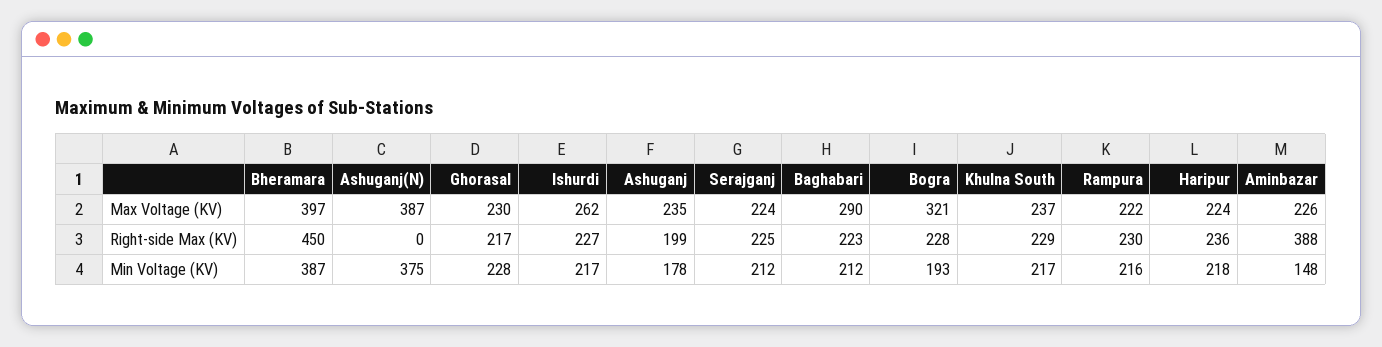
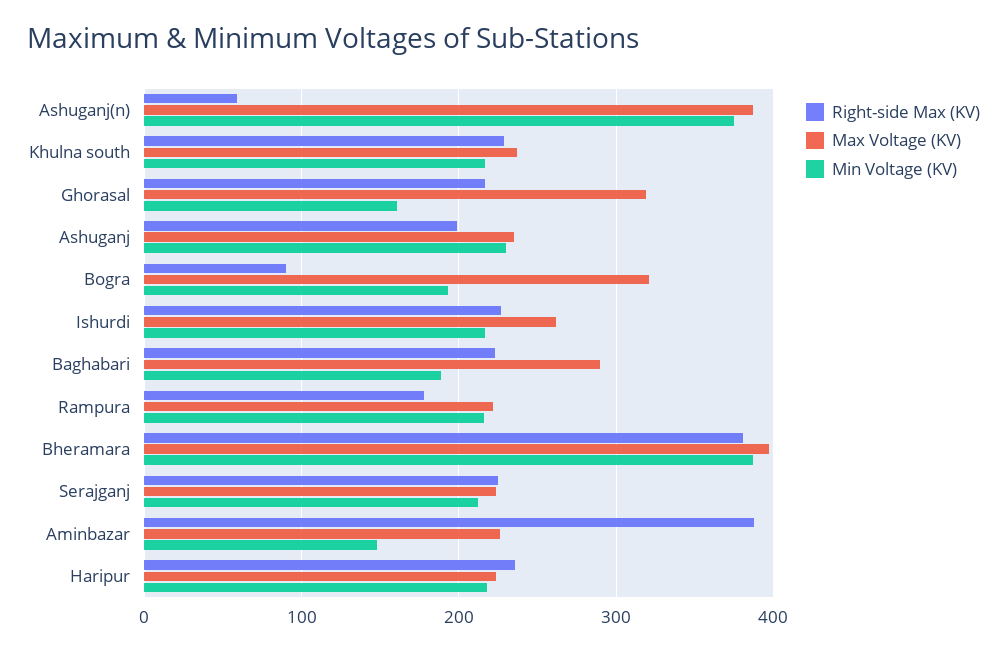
Max Voltage (KV), Ghorasal: 230 -> 320
Right-side Max (KV), Bheramara: 450 -> 380
Right-side Max (KV), Ashuganj(N): 0 -> 60
Right-side Max (KV), Bogra: 228 -> 90
Right-side Max (KV), Rampura: 230 -> 180
Min Voltage (KV), Ghorasal: 228 -> 160
Min Voltage (KV), Ashuganj: 178 -> 230
Min Voltage (KV), Baghabari: 212 -> 190

